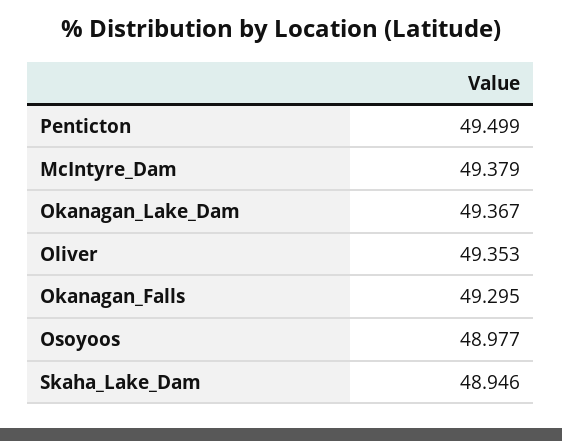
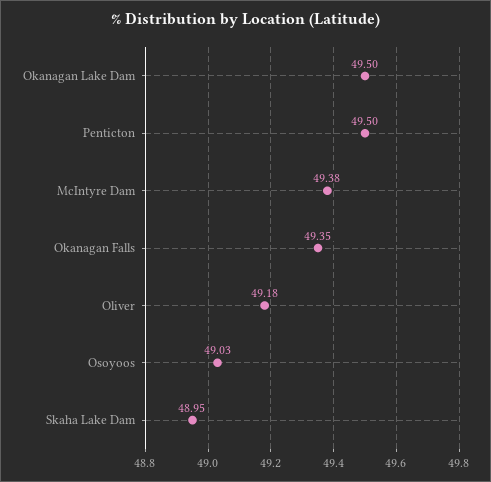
Okanagan_Lake_Dam: 49.367 -> 49.5
Oliver: 49.353 -> 49.18
Okanagan_Falls: 49.295 -> 49.35
Osoyoos: 48.977 -> 49.03

